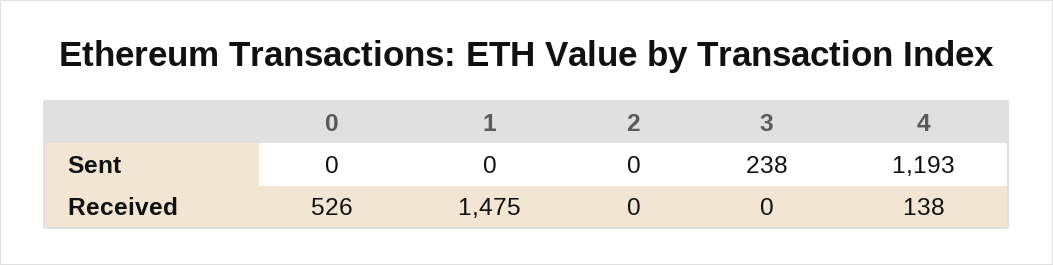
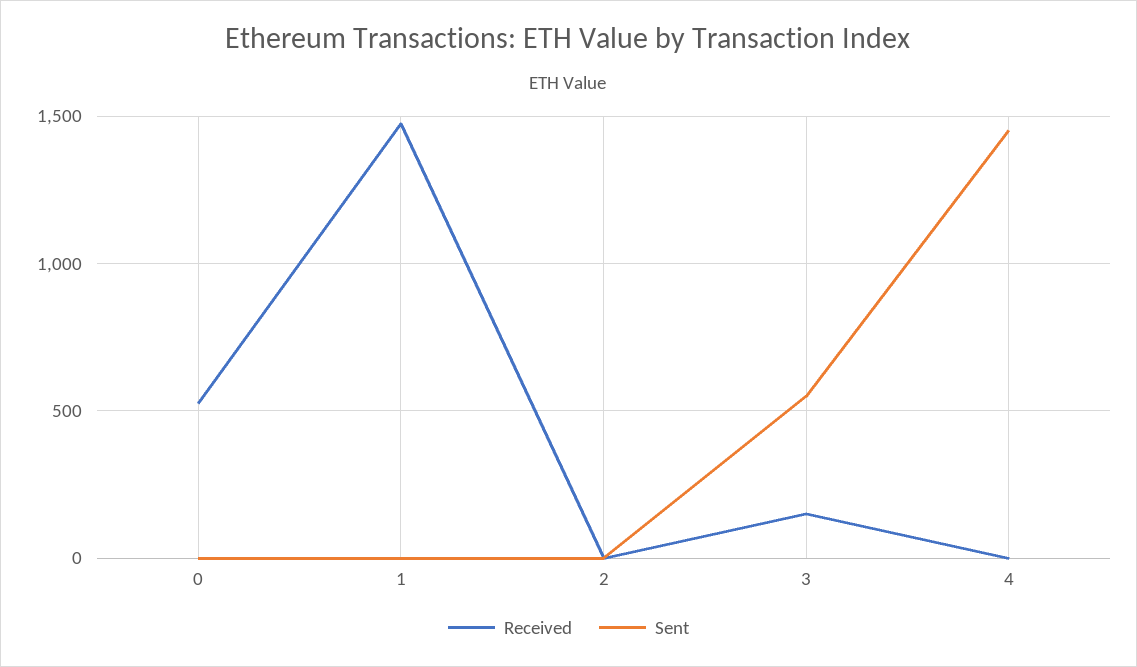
Sent, 3: 238 -> 550
Sent, 4: 1193 -> 1450
Received, 3: 0 -> 150
Received, 4: 138 -> 0

